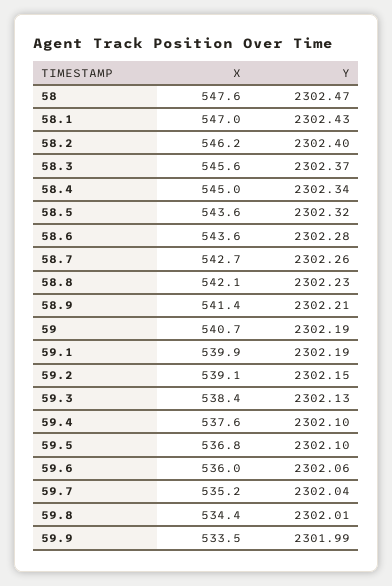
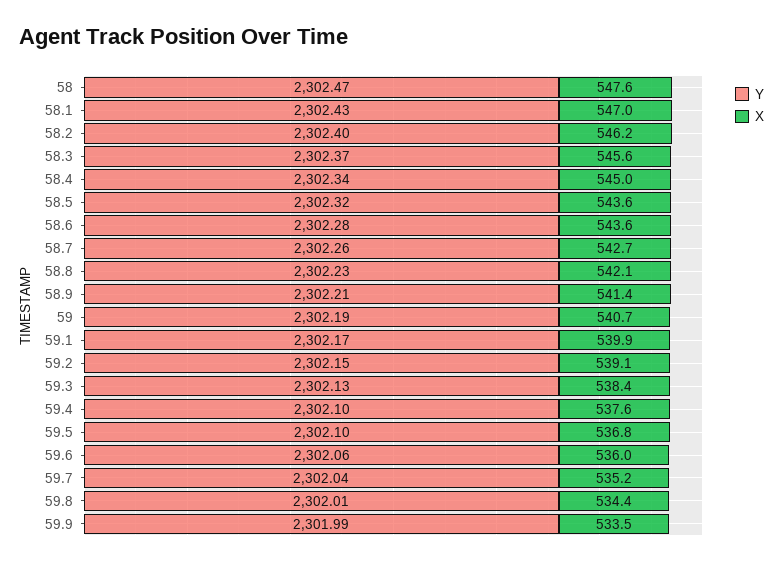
Y, 59.1: 2302.19 -> 2302.17

